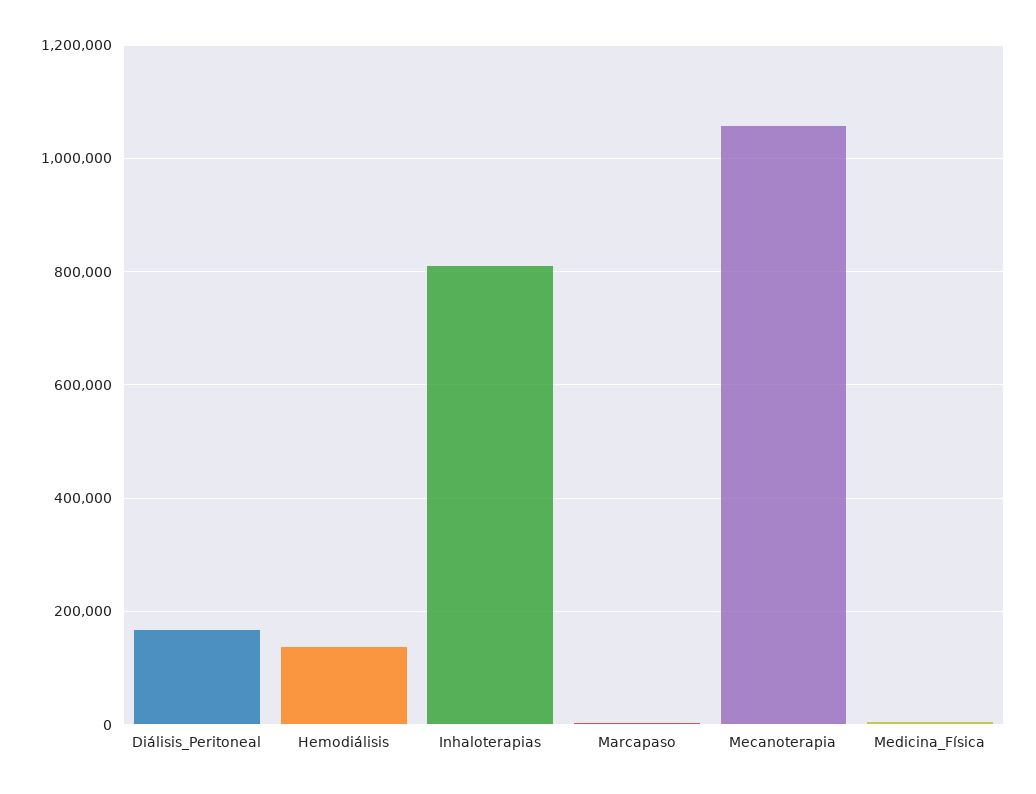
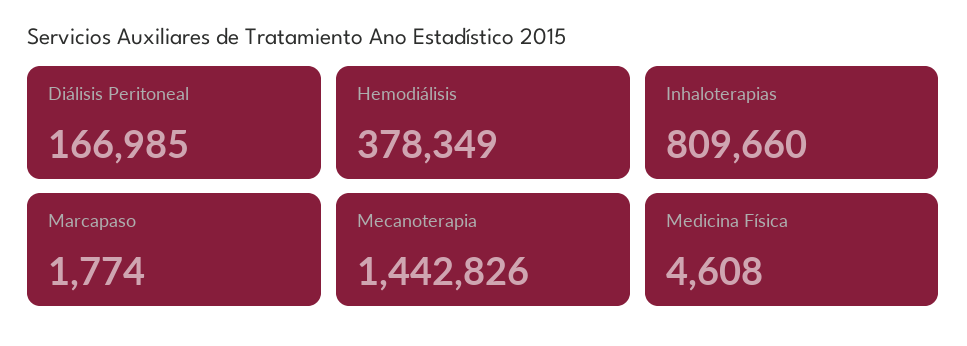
Hemodiálisis: 140000 -> 378349
Mecanoterapia: 1060000 -> 1442826

